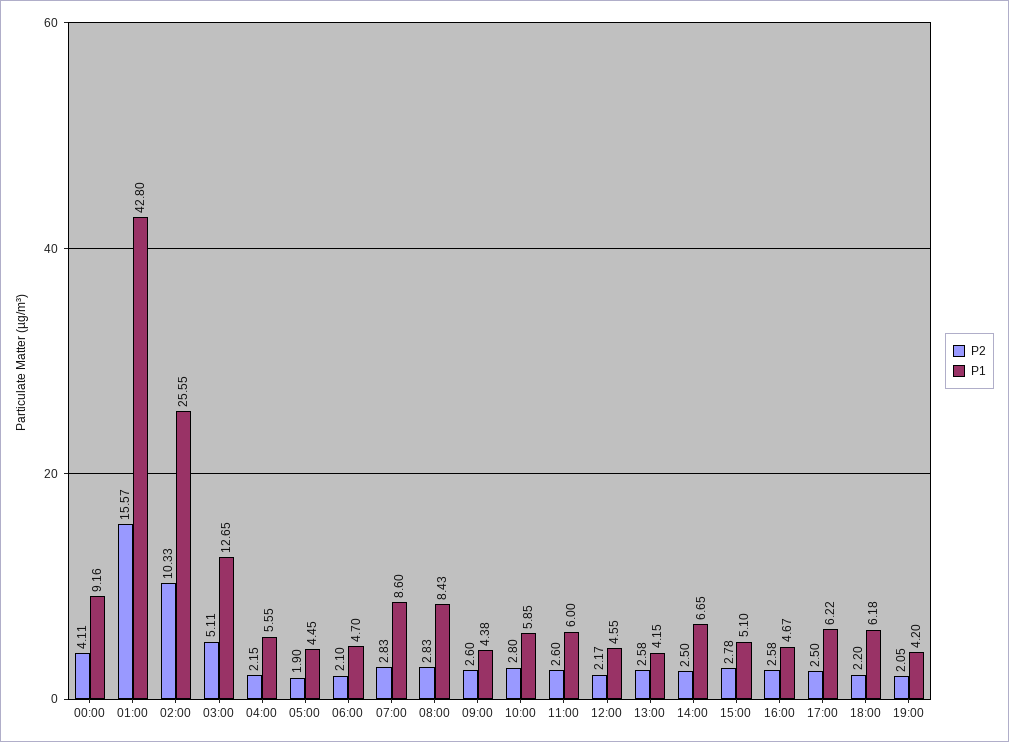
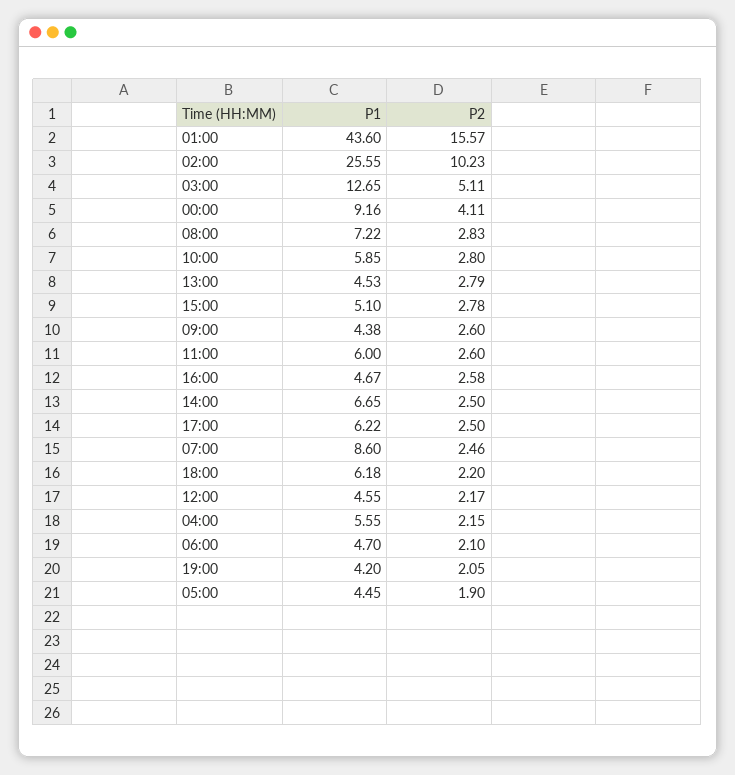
P1, 01:00: 42.8 -> 43.6
P2, 02:00: 10.33 -> 10.23
P2, 07:00: 2.83 -> 2.46
P1, 08:00: 8.43 -> 7.22
P2, 13:00: 2.58 -> 2.79
P1, 13:00: 4.15 -> 4.53

